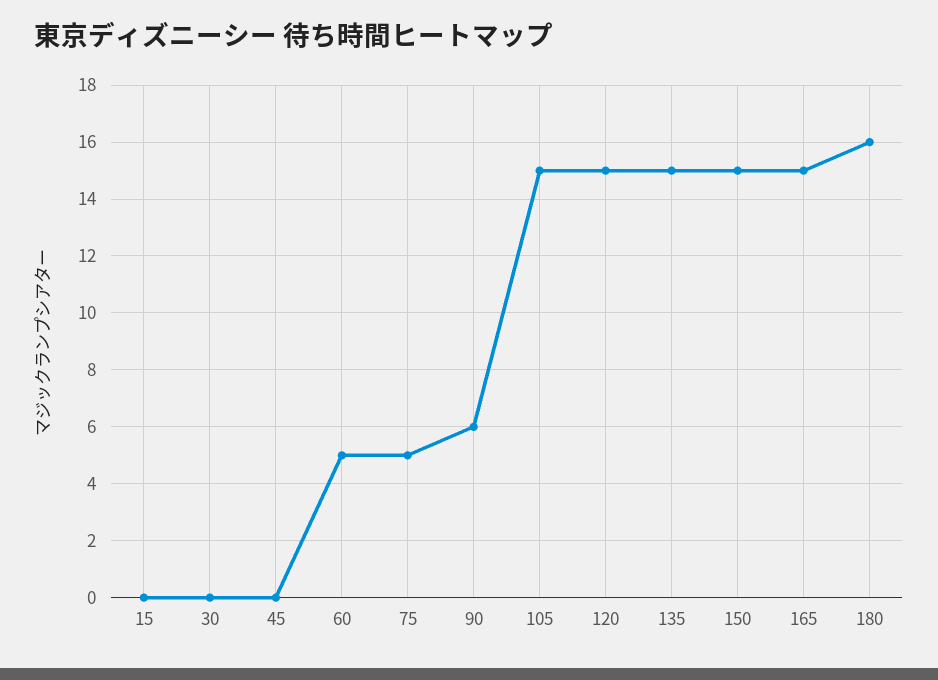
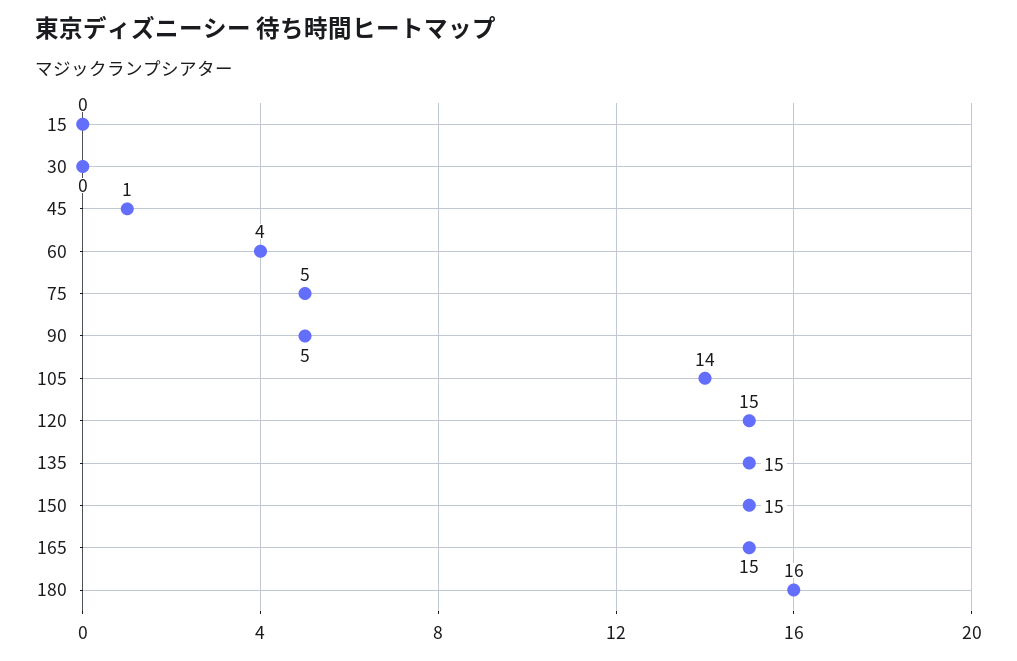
45: 0 -> 1
60: 5 -> 4
90: 6 -> 5
105: 15 -> 14

